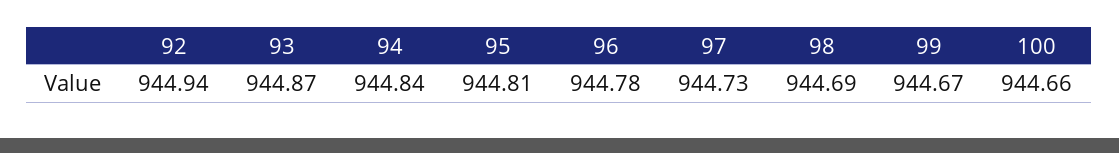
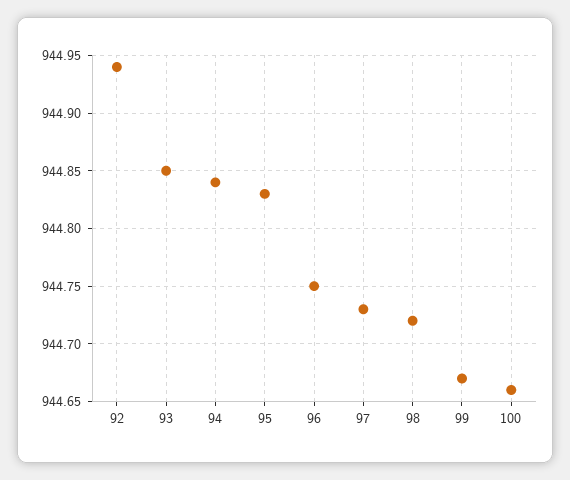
93: 944.87 -> 944.85
95: 944.81 -> 944.83
96: 944.78 -> 944.75
98: 944.69 -> 944.72

